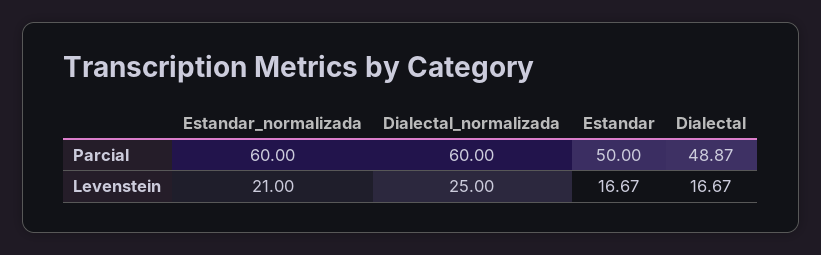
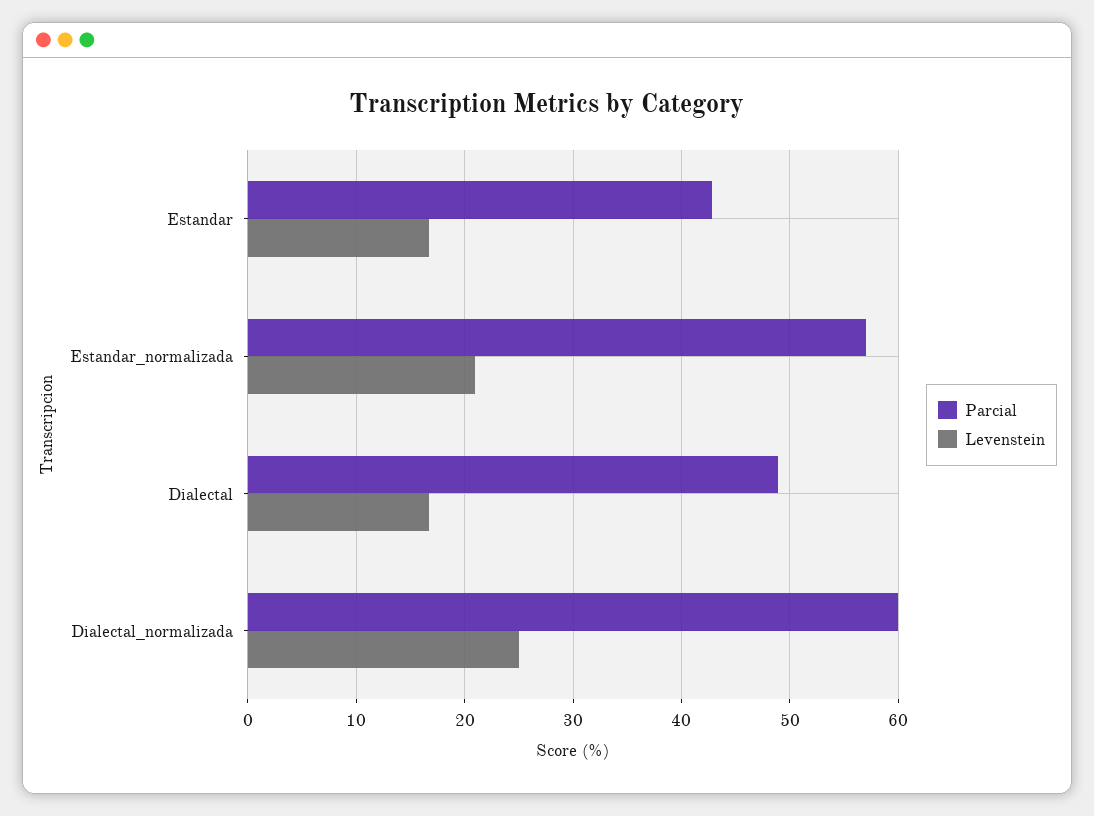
Parcial, Estandar_normalizada: 60 -> 57
Parcial, Estandar: 50 -> 43

